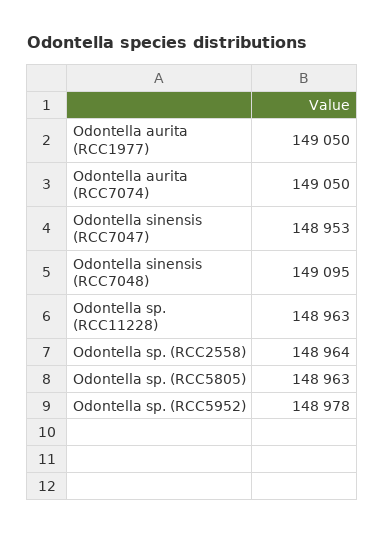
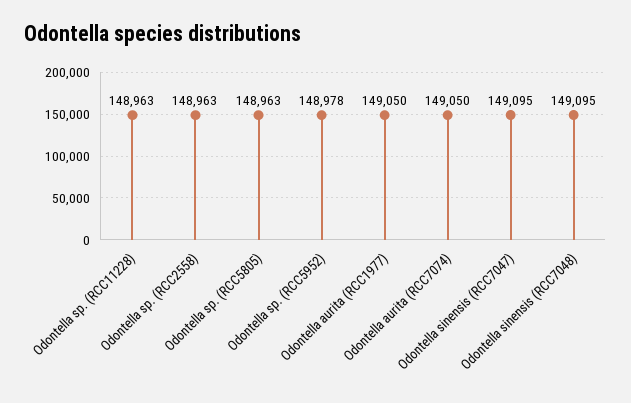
Odontella sinensis (RCC7047): 148953 -> 149095
Odontella sp. (RCC2558): 148964 -> 148963

